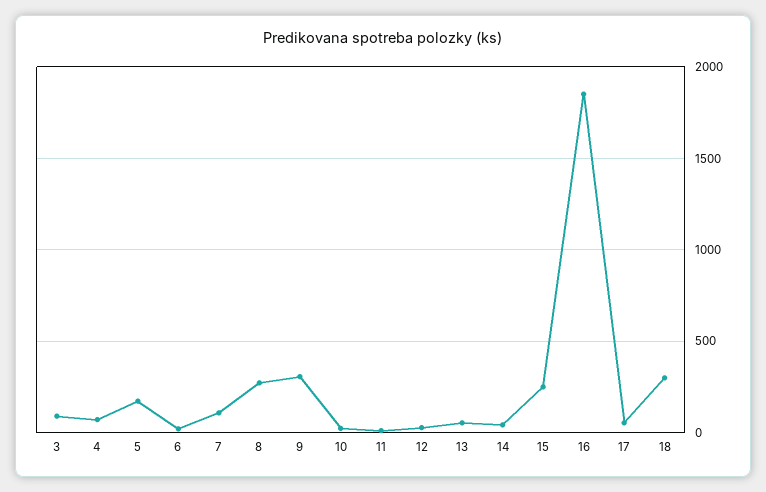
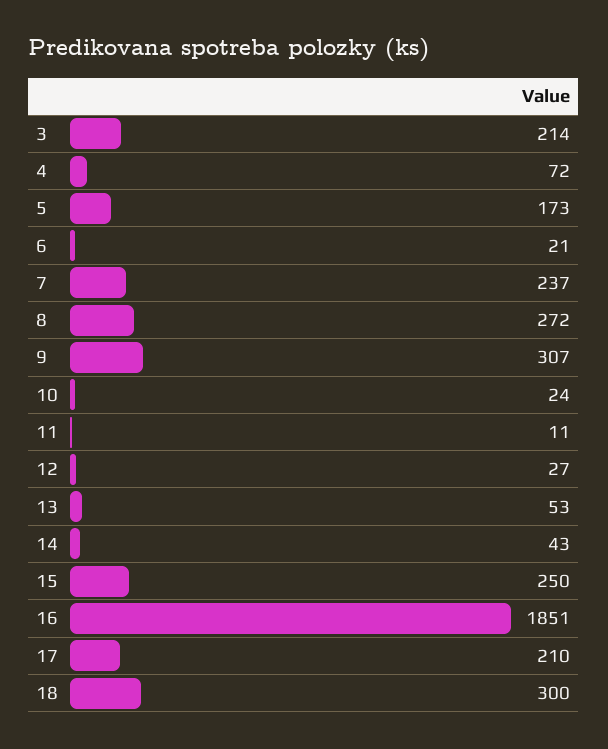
3: 100 -> 214
7: 100 -> 237
17: 50 -> 210

